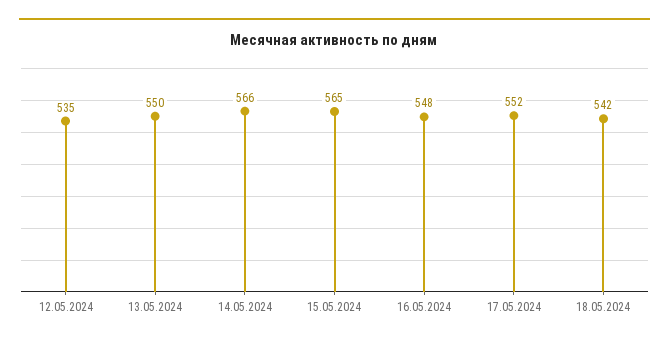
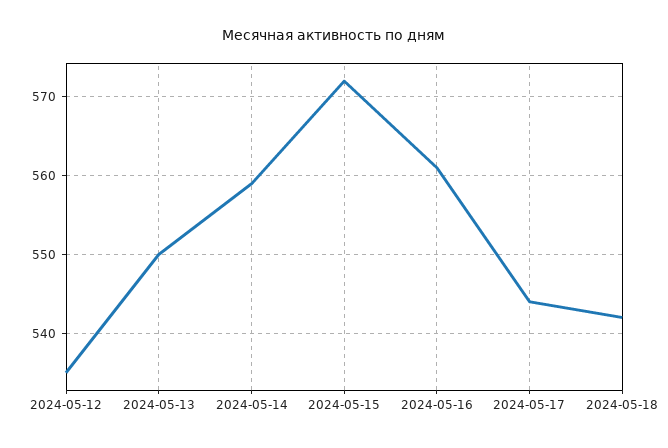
14.05.2024: 566 -> 559
15.05.2024: 565 -> 572
16.05.2024: 548 -> 561
17.05.2024: 552 -> 544

